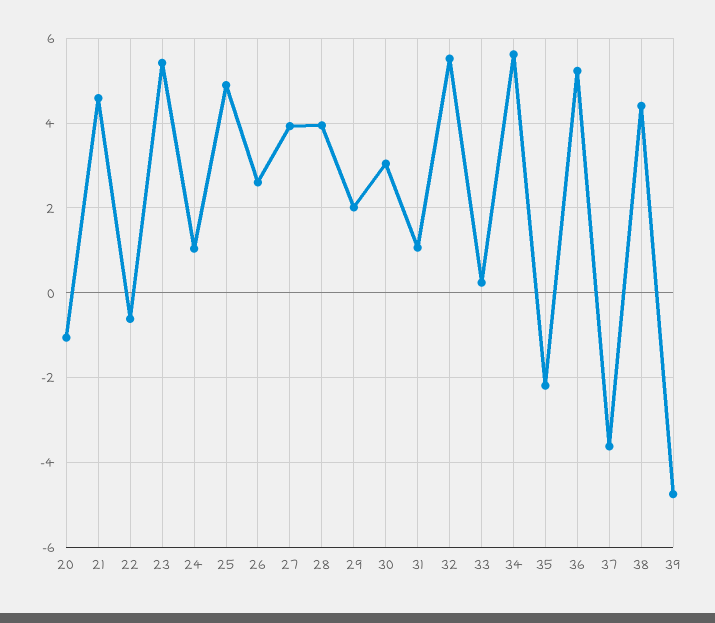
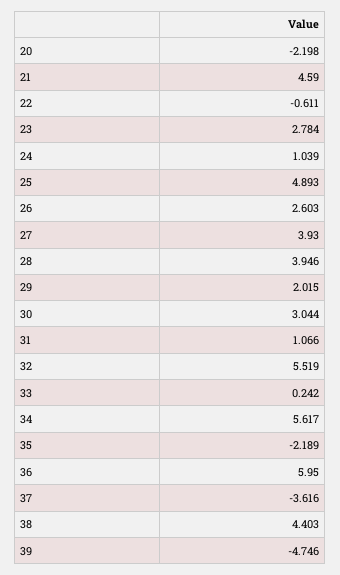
20: -1 -> -2.198
23: 5.4 -> 2.784
36: 5.2 -> 5.95

